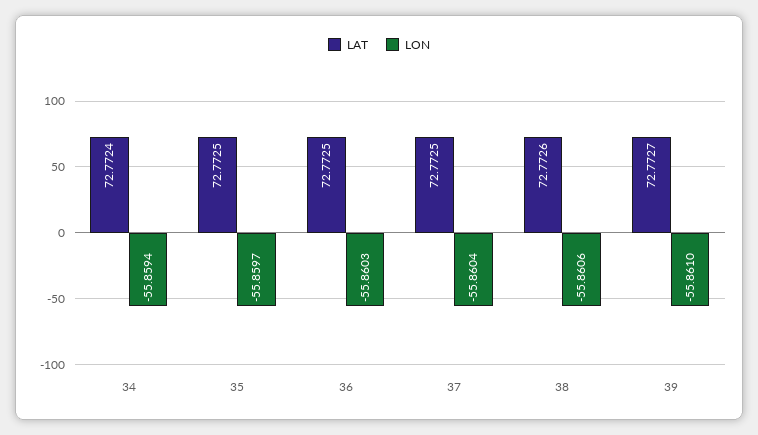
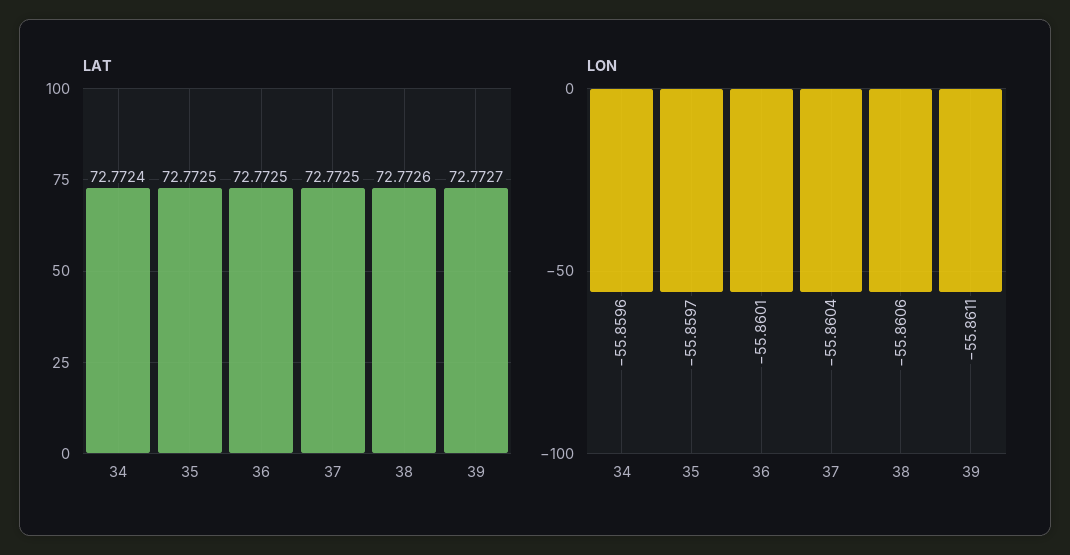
LON, 34: -55.8594 -> -55.8596
LON, 36: -55.8603 -> -55.8601
LON, 39: -55.861 -> -55.8611

